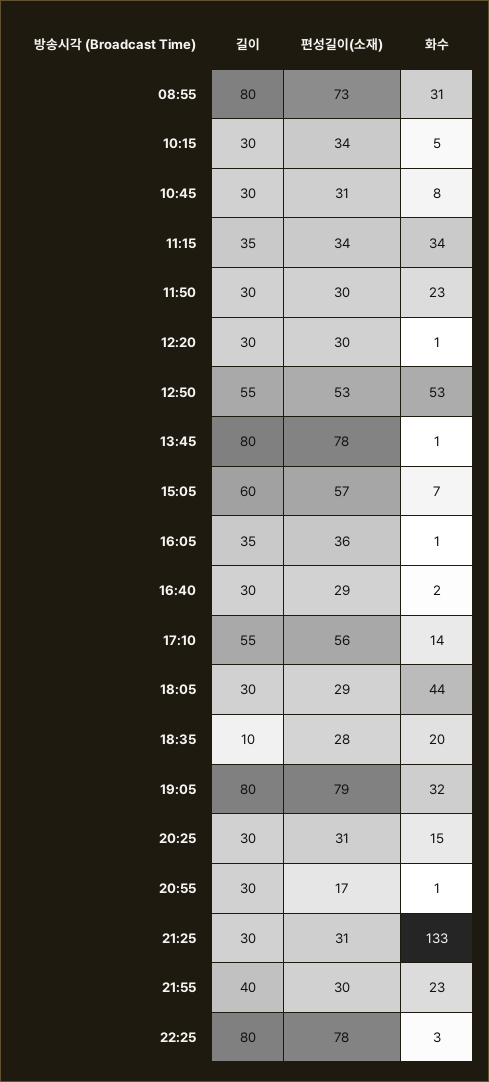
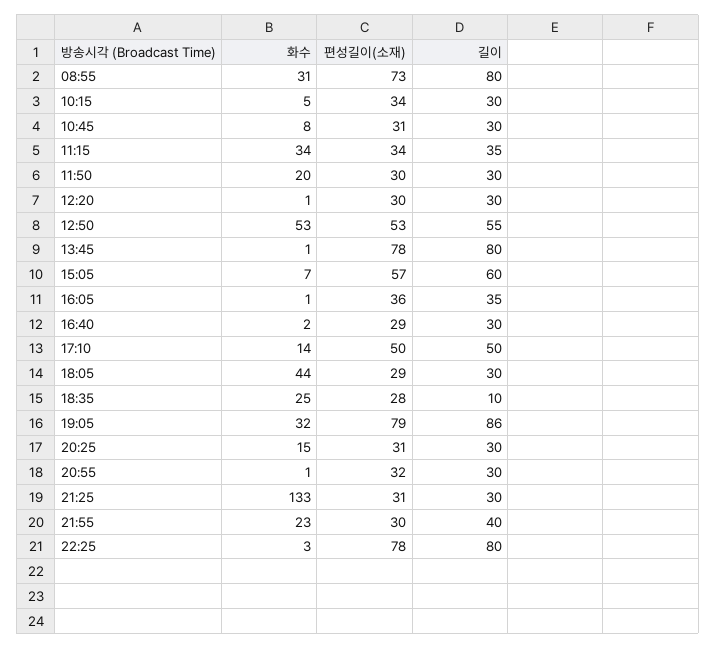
화수, 11:50: 23 -> 20
길이, 17:10: 55 -> 50
편성길이(소재), 17:10: 56 -> 50
화수, 18:35: 20 -> 25
길이, 19:05: 80 -> 86
편성길이(소재), 20:55: 17 -> 32

